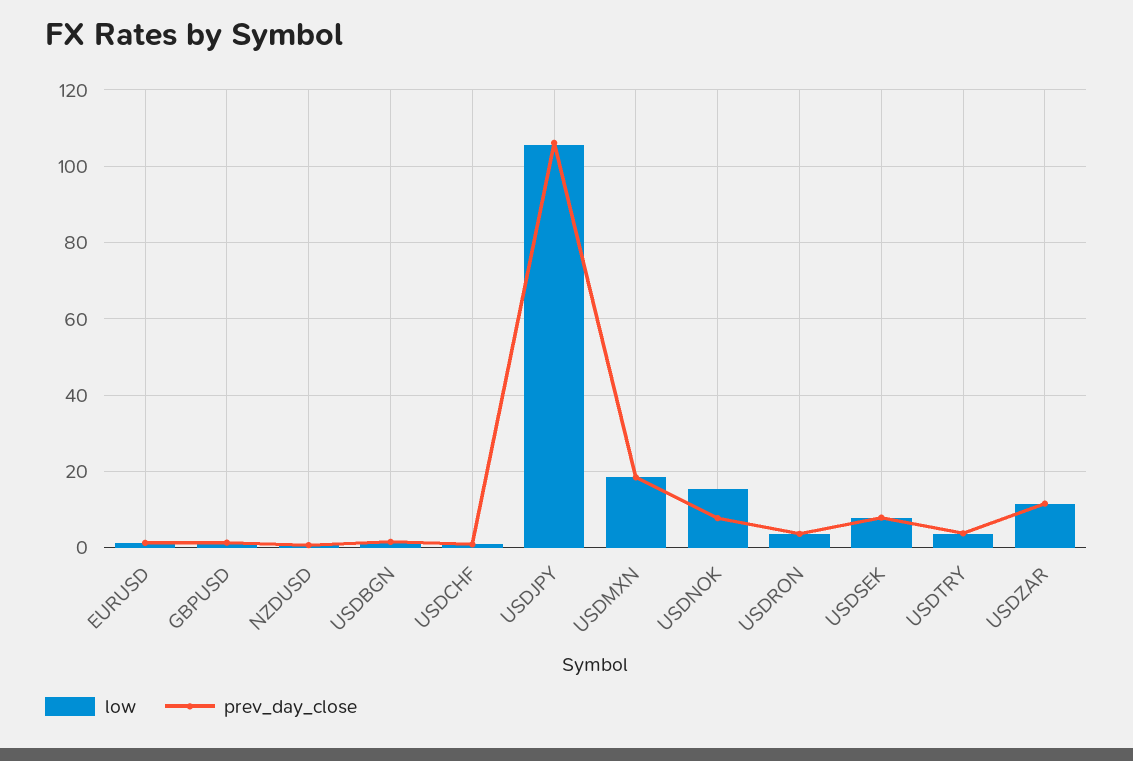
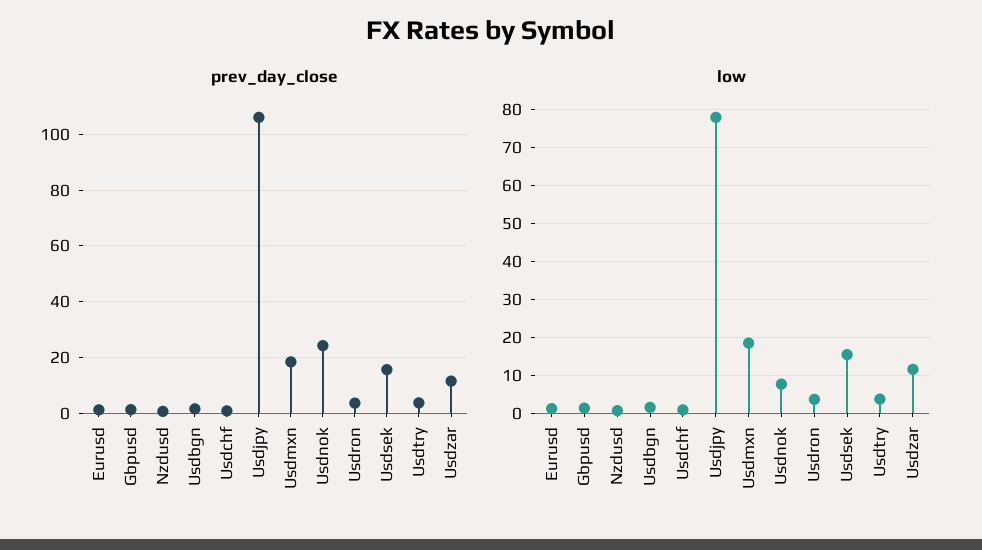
low, USDJPY: 106 -> 78
low, USDNOK: 16 -> 8
prev_day_close, USDNOK: 8 -> 25
low, USDSEK: 8 -> 16
prev_day_close, USDSEK: 8 -> 15

